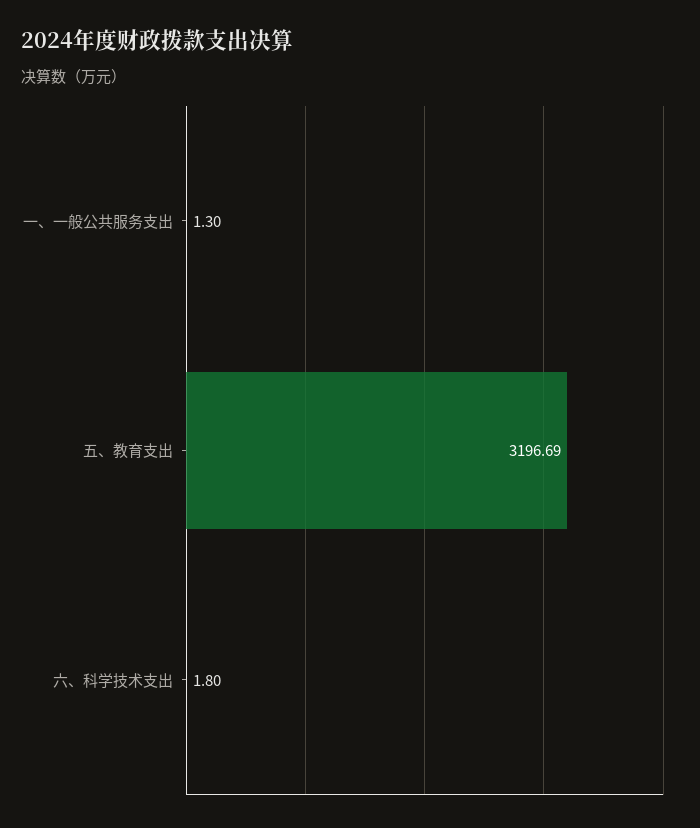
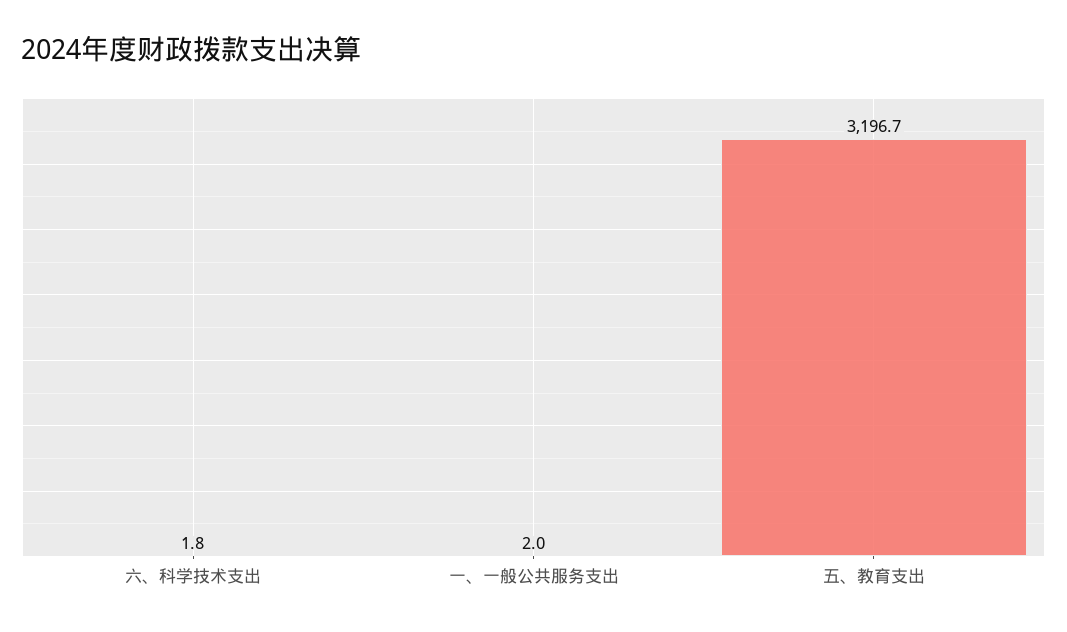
一、一般公共服务支出: 1.3 -> 2

